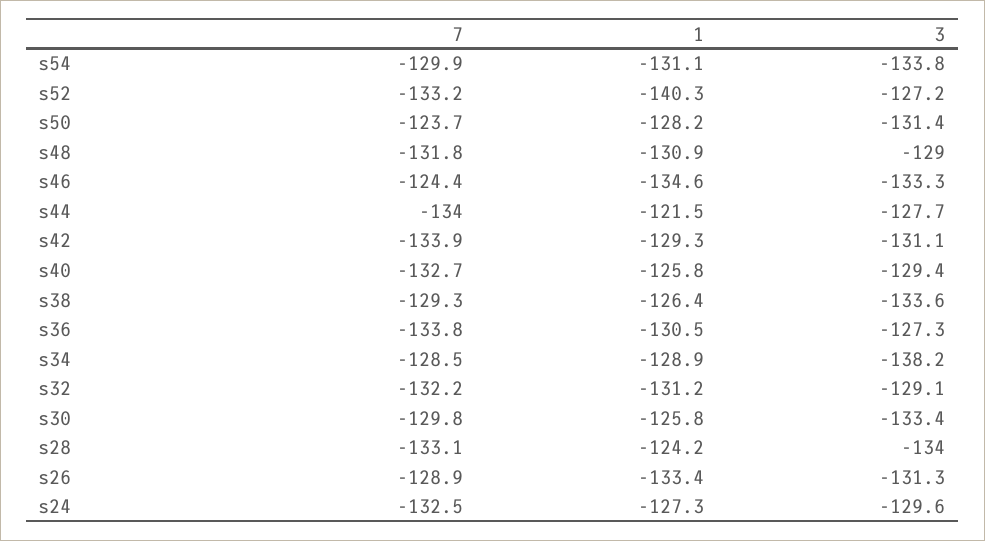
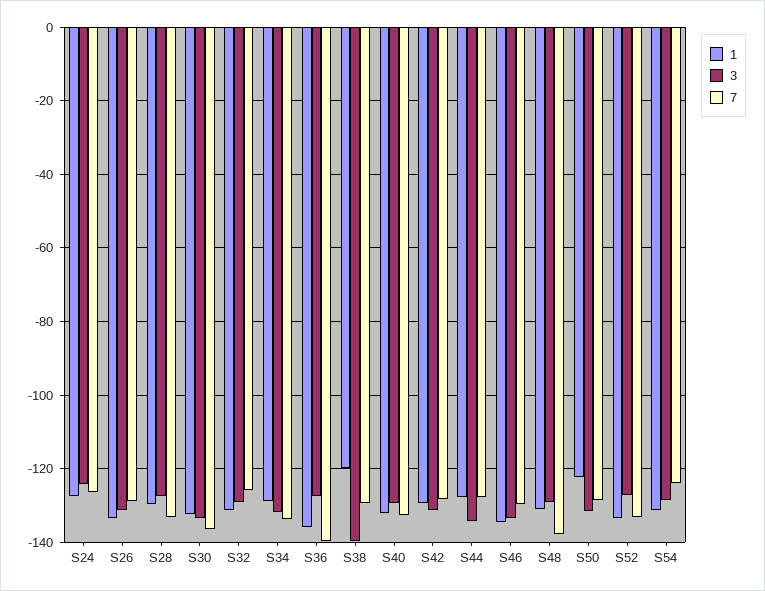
7, s54: -129.9 -> -124
3, s54: -133.8 -> -128
1, s52: -140.3 -> -134
7, s50: -123.7 -> -128
1, s50: -128.2 -> -122
7, s48: -131.8 -> -138
7, s46: -124.4 -> -130
7, s44: -134 -> -128
1, s44: -121.5 -> -128
3, s44: -127.7 -> -134
7, s42: -133.9 -> -128
1, s40: -125.8 -> -132
1, s38: -126.4 -> -120
3, s38: -133.6 -> -140
7, s36: -133.8 -> -140
1, s36: -130.5 -> -136
7, s34: -128.5 -> -134
3, s34: -138.2 -> -132
7, s32: -132.2 -> -126
7, s30: -129.8 -> -136
1, s30: -125.8 -> -132
1, s28: -124.2 -> -130
3, s28: -134 -> -128
7, s24: -132.5 -> -126
3, s24: -129.6 -> -124

